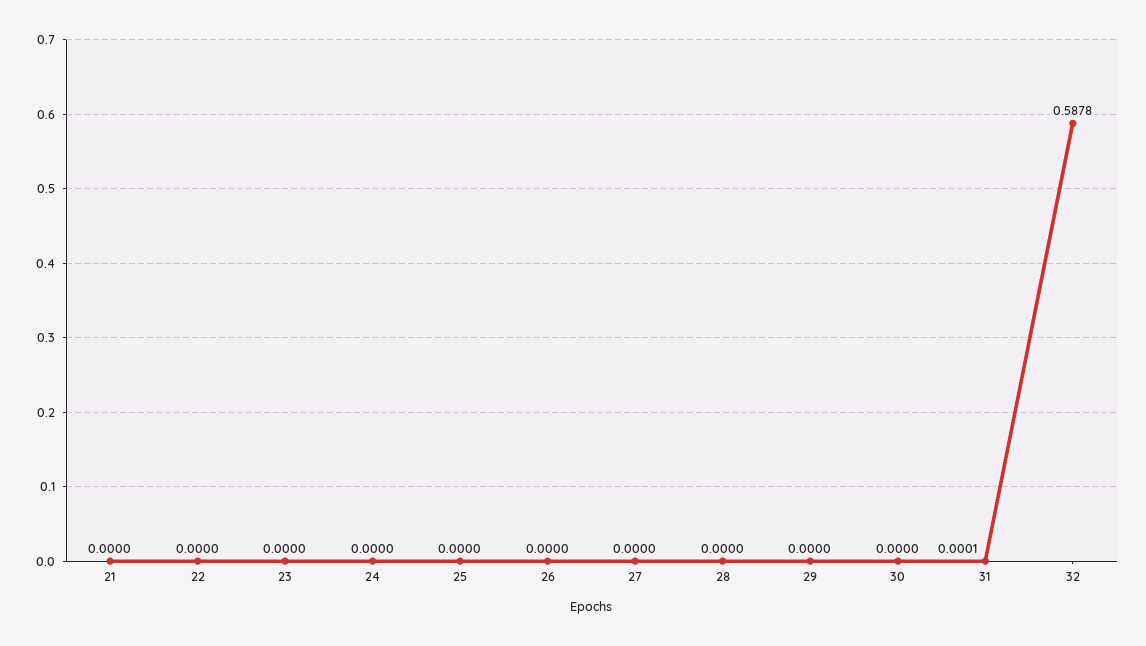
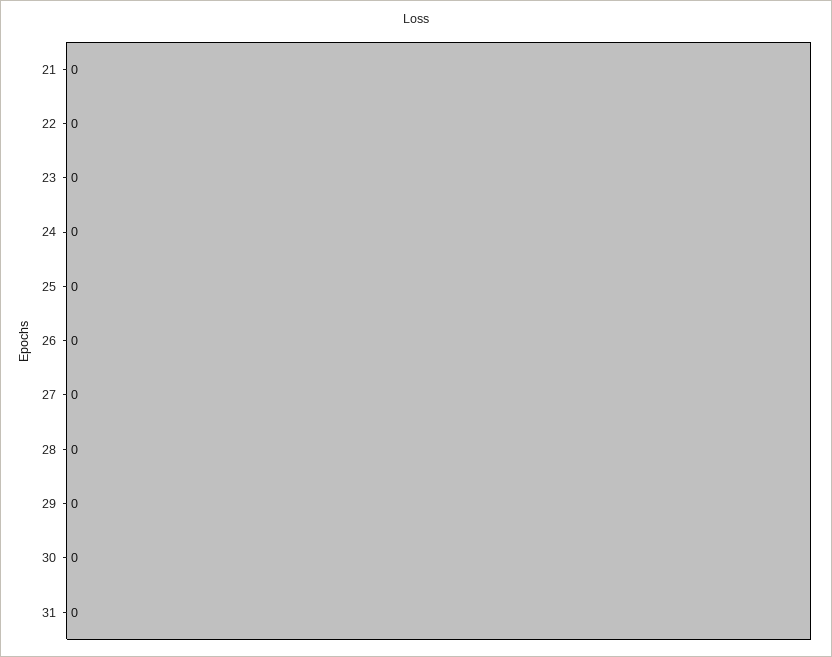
31: 0.0001 -> 0
32: 0.5878 -> none

